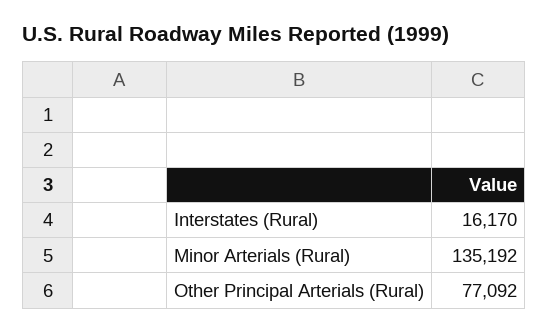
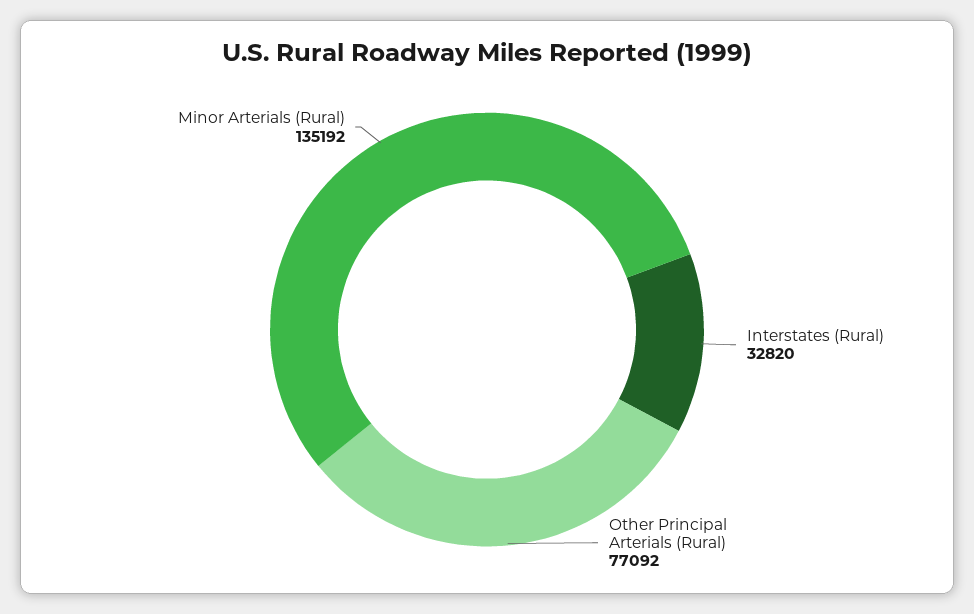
Interstates (Rural): 16170 -> 32820

